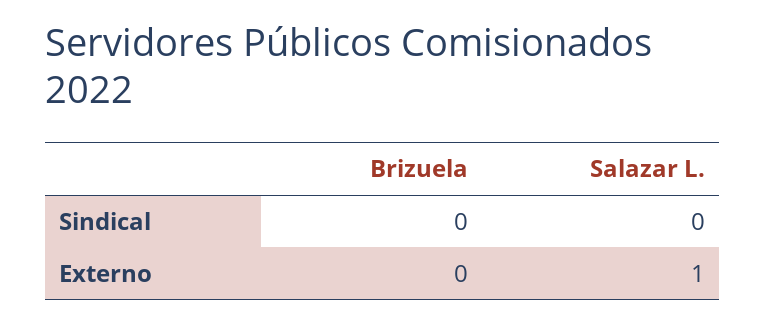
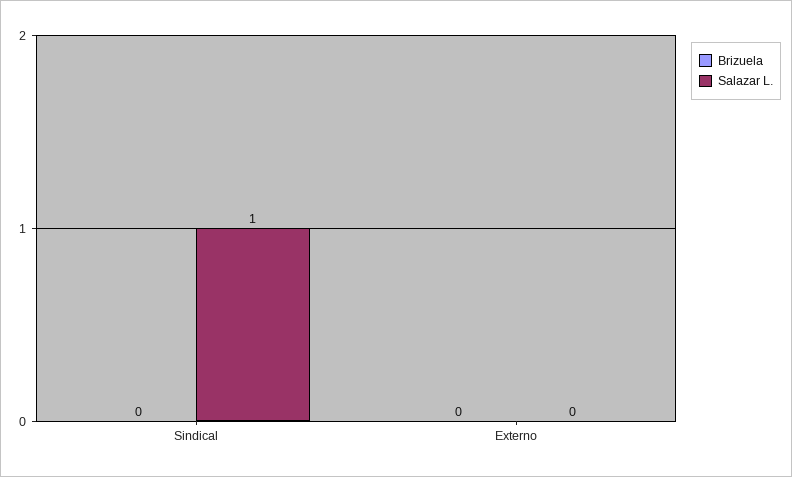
Salazar L., Sindical: 0 -> 1
Salazar L., Externo: 1 -> 0

